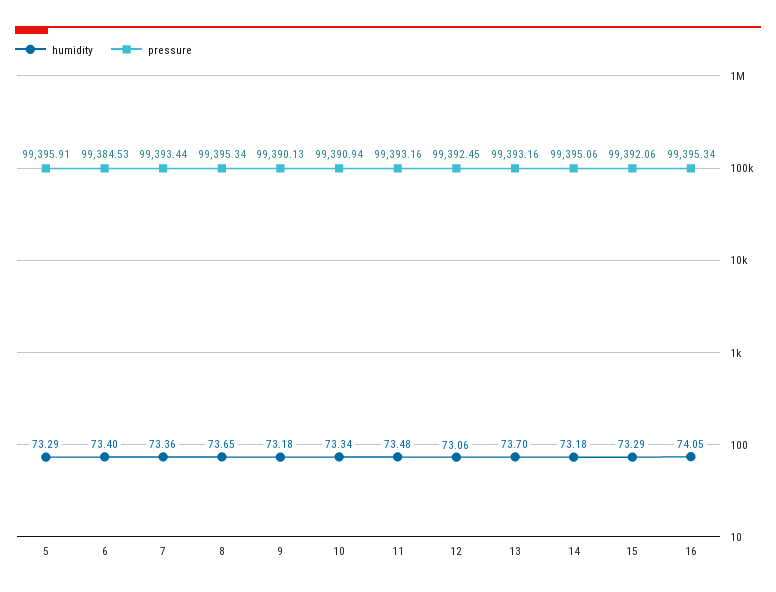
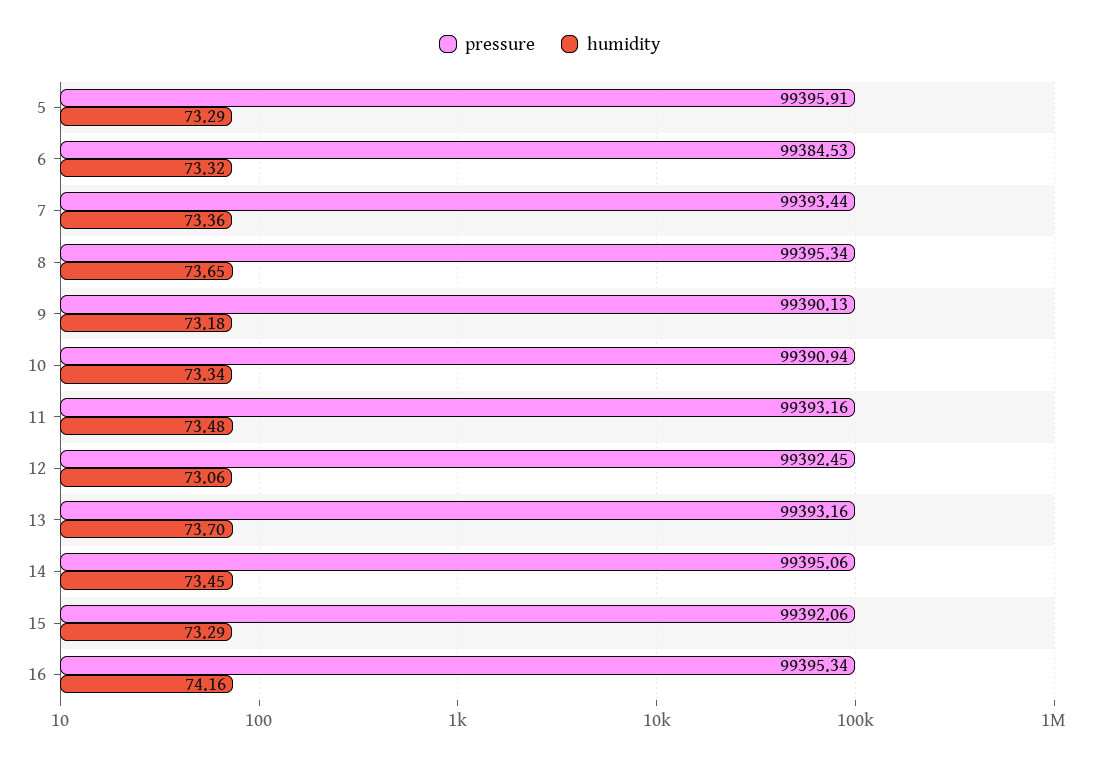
humidity, 6: 73.4 -> 73.32
humidity, 14: 73.18 -> 73.45
humidity, 16: 74.05 -> 74.16

